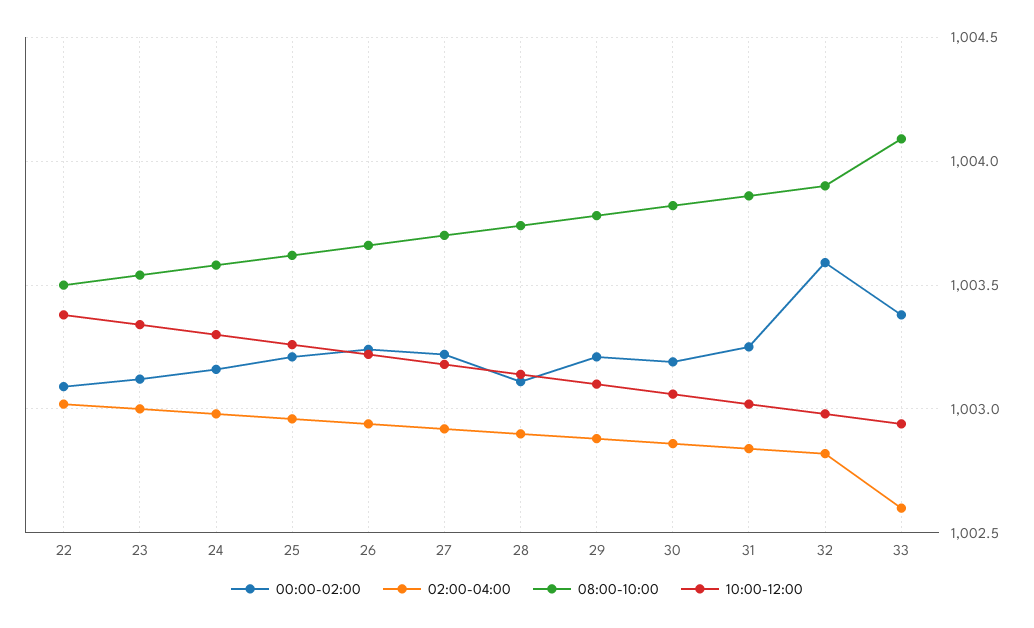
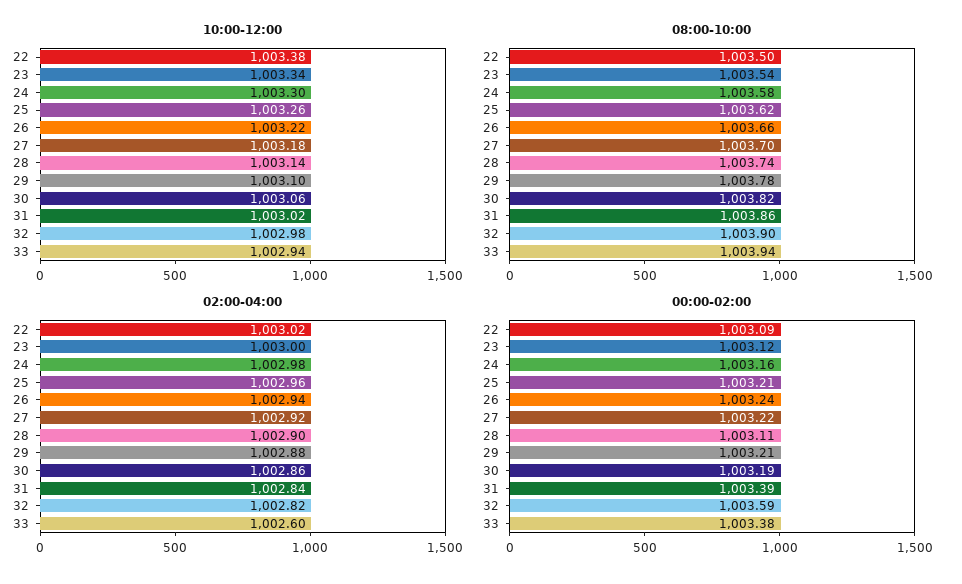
00:00-02:00, 31: 1003.25 -> 1003.39
08:00-10:00, 33: 1004.1 -> 1003.94

